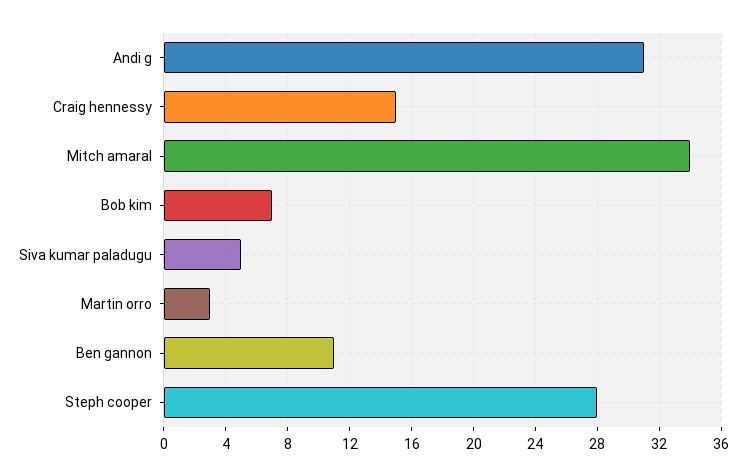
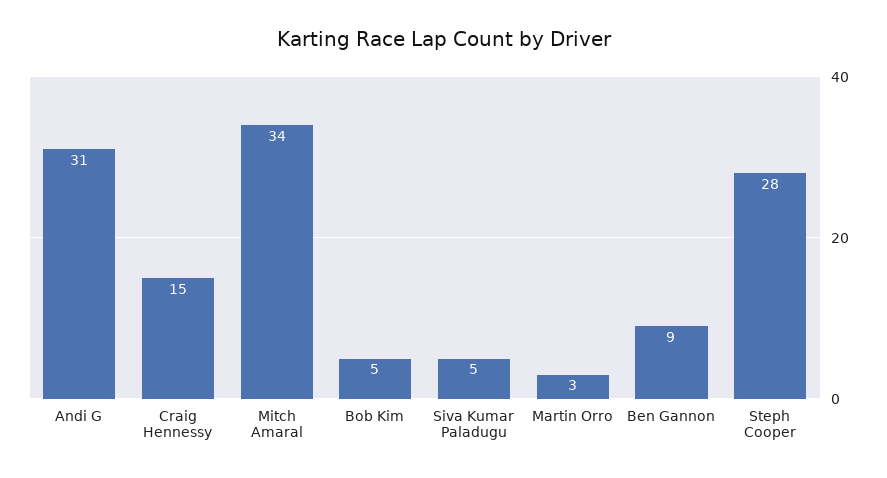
Bob kim: 7 -> 5
Ben gannon: 11 -> 9

